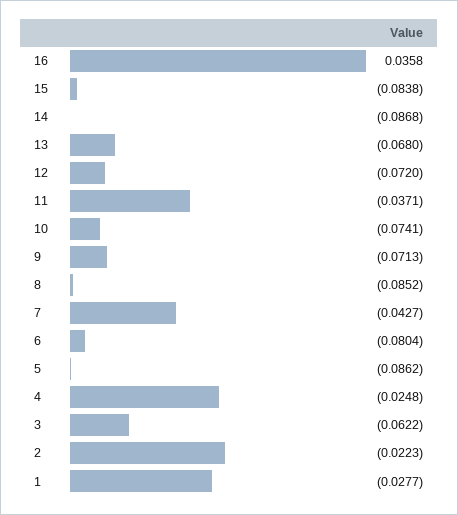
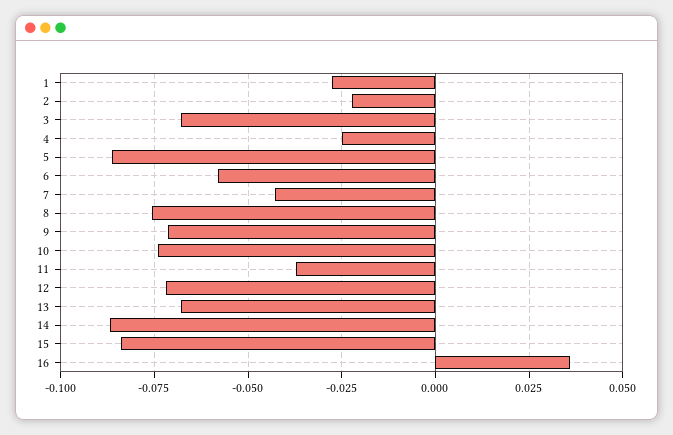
8: -0.0852 -> -0.075
6: -0.0804 -> -0.0575
3: -0.0622 -> -0.0675

